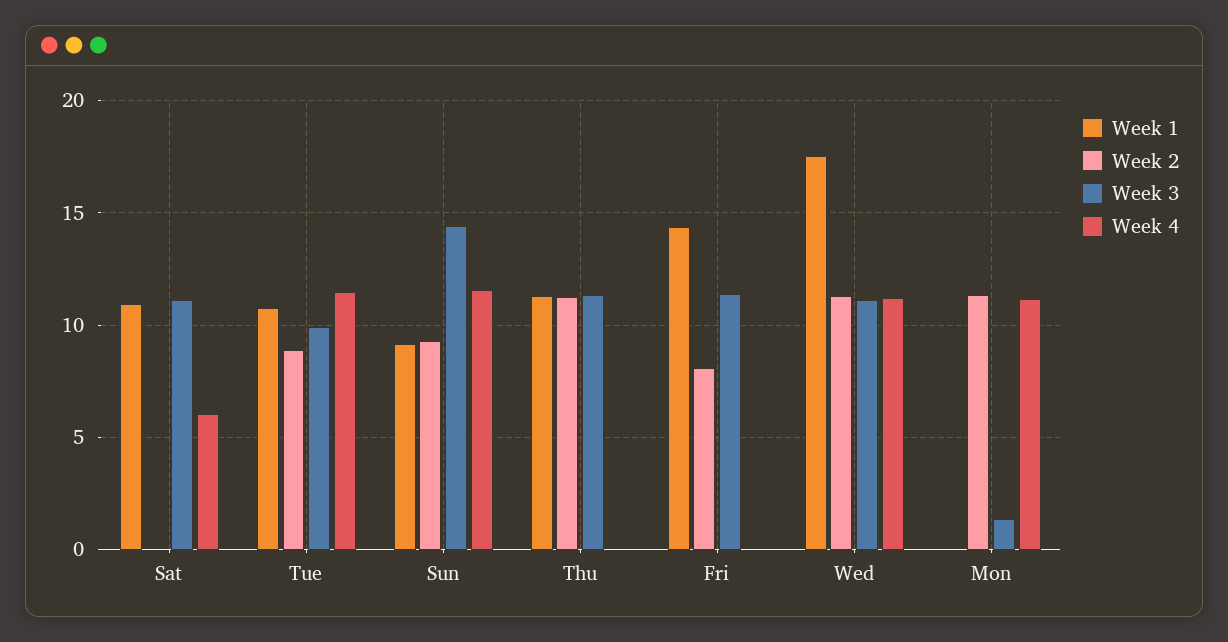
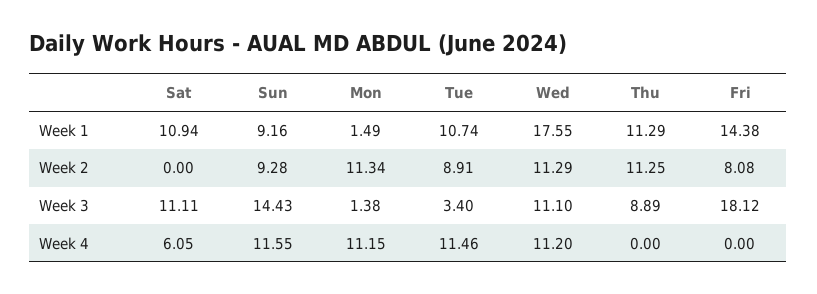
Week 3, Tue: 10 -> 3.4
Week 3, Thu: 11.5 -> 8.89
Week 3, Fri: 11.5 -> 18.12
Week 1, Mon: 0 -> 1.49

